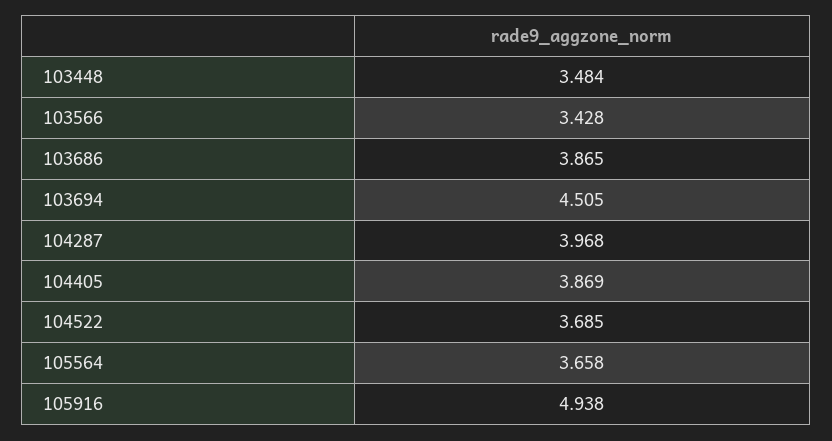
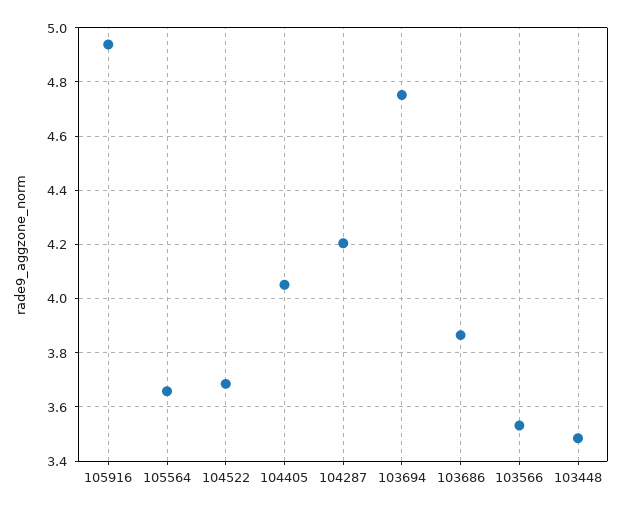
103566: 3.428 -> 3.525
103694: 4.505 -> 4.75
104287: 3.968 -> 4.2
104405: 3.869 -> 4.05

